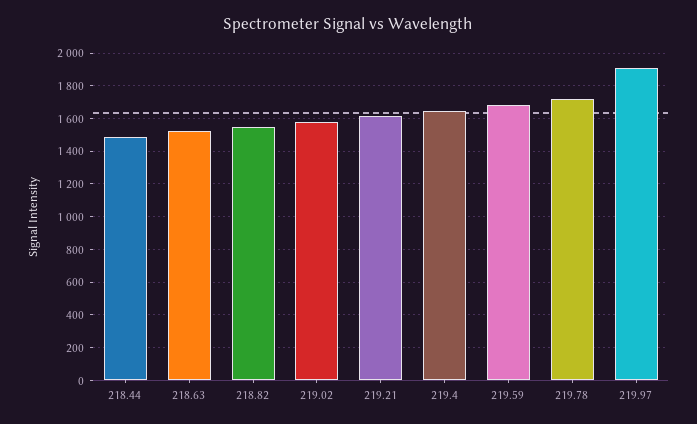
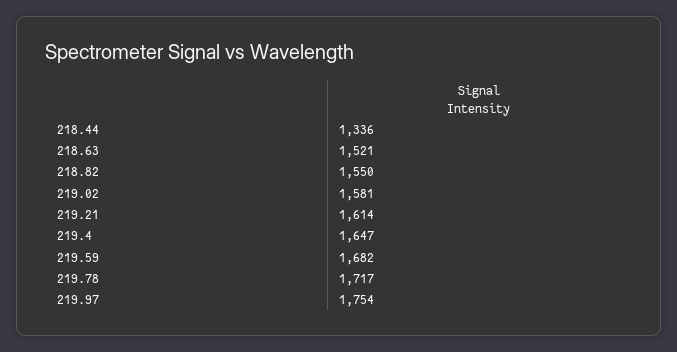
218.44: 1500 -> 1336
219.97: 1900 -> 1754

